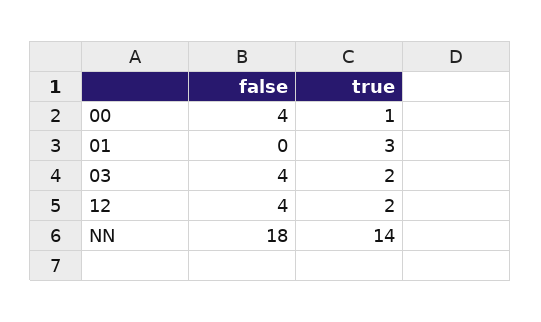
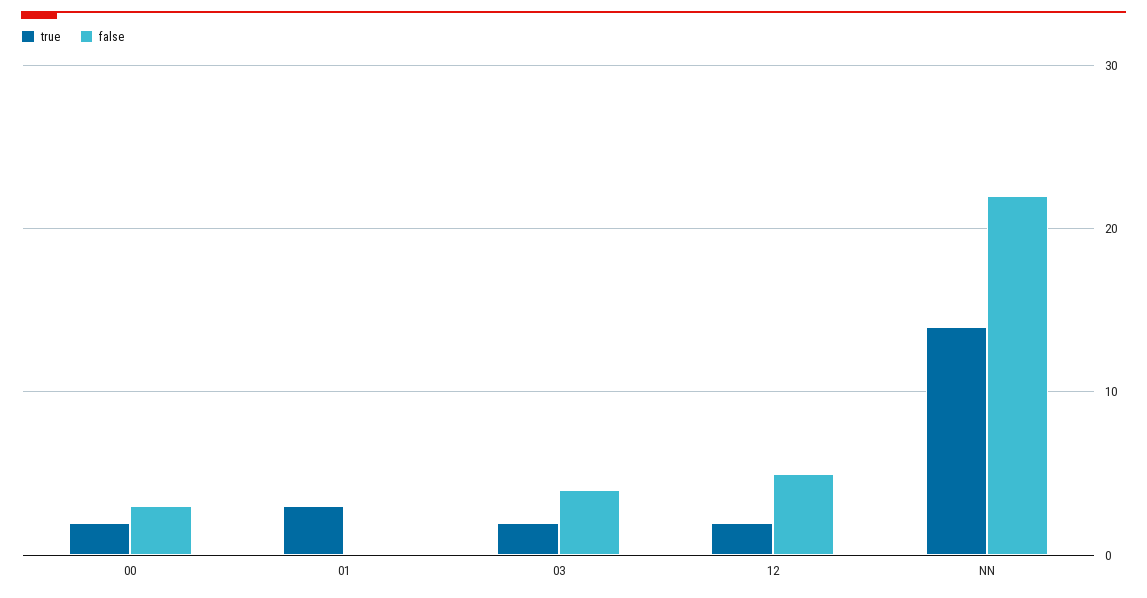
false, 00: 4 -> 3
true, 00: 1 -> 2
false, 12: 4 -> 5
false, NN: 18 -> 22

